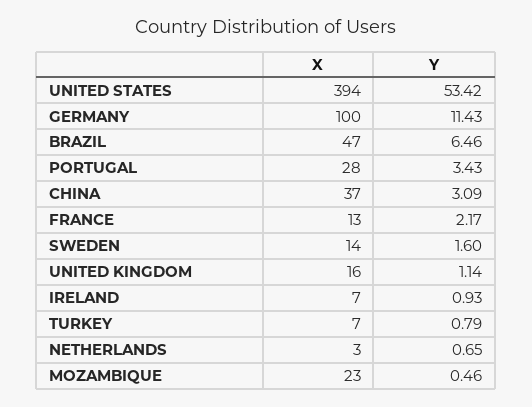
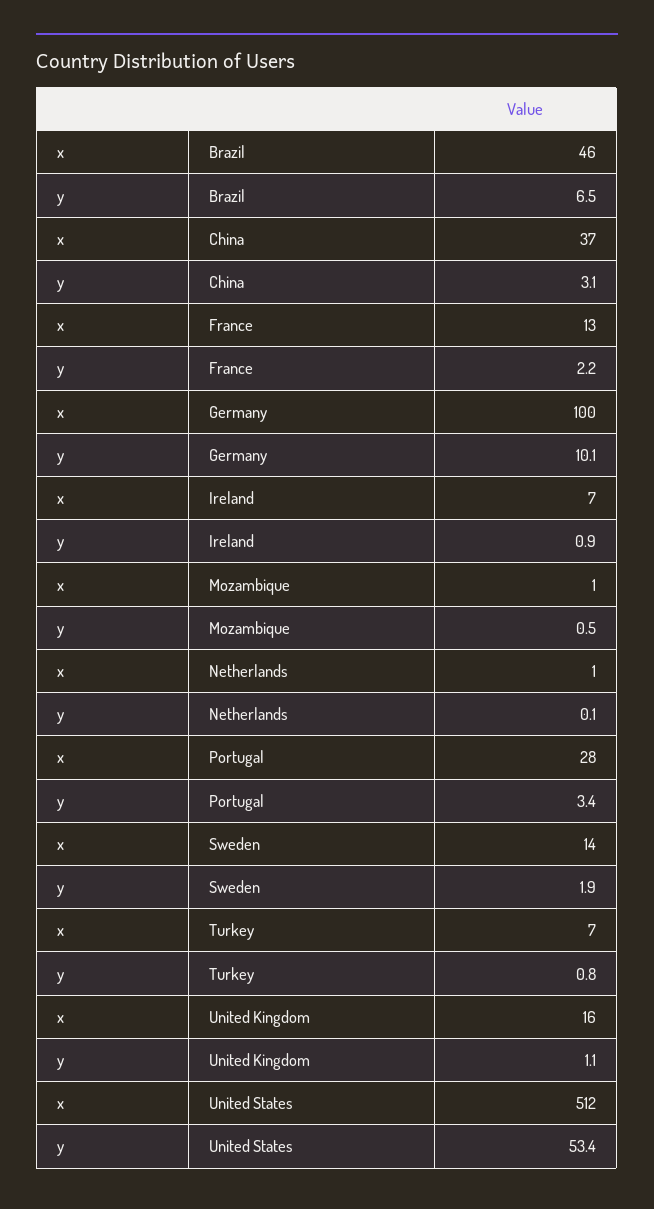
X, UNITED STATES: 394 -> 512
Y, GERMANY: 11.43 -> 10.1
X, BRAZIL: 47 -> 46
Y, SWEDEN: 1.6 -> 1.9
X, NETHERLANDS: 3 -> 1
Y, NETHERLANDS: 0.65 -> 0.1
X, MOZAMBIQUE: 23 -> 1

